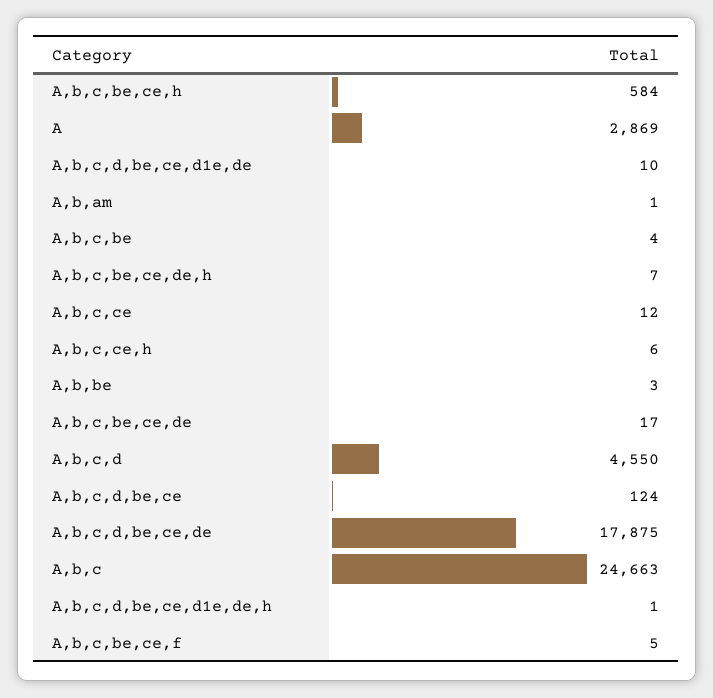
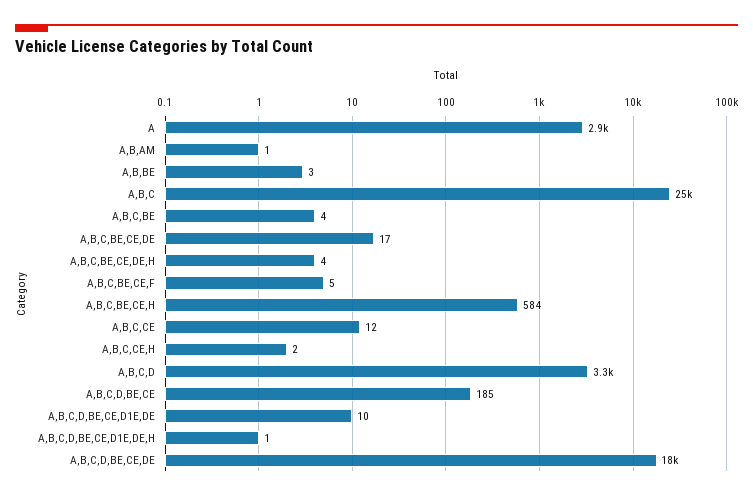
A,b,c,be,ce,de,h: 7 -> 4
A,b,c,ce,h: 6 -> 2
A,b,c,d: 4550 -> 3300
A,b,c,d,be,ce: 124 -> 185

